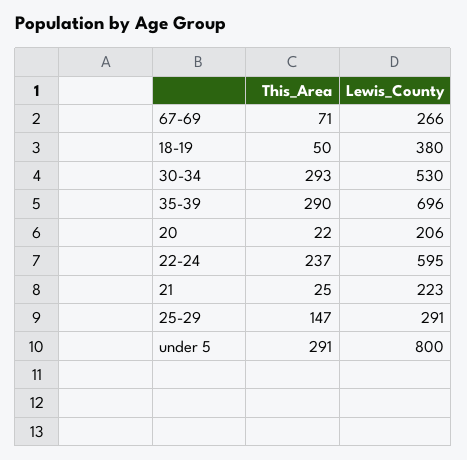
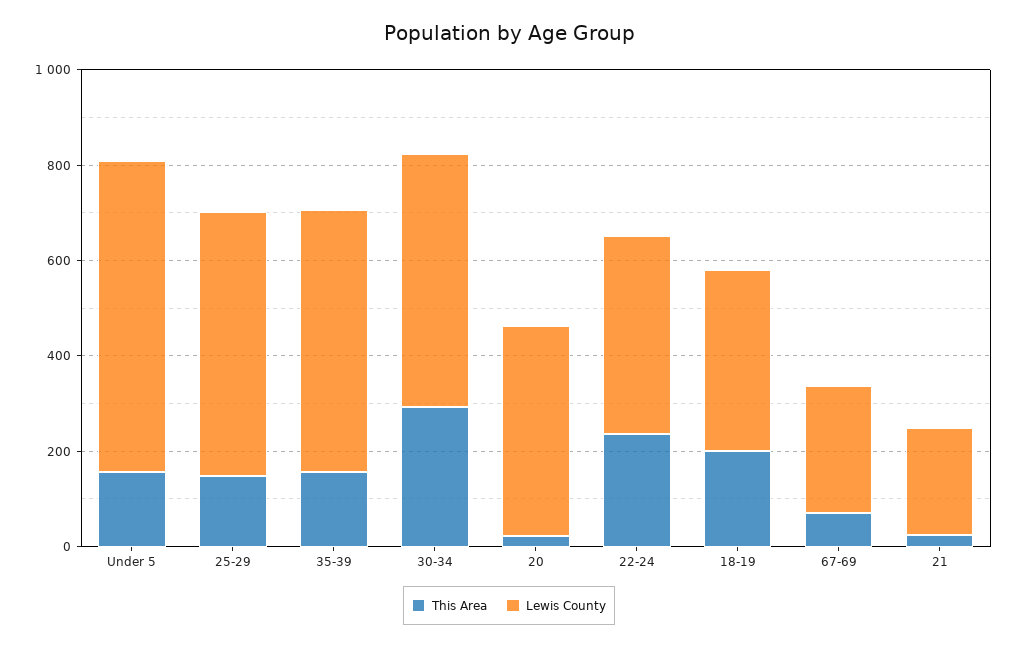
This_Area, 18-19: 50 -> 200
This_Area, 35-39: 290 -> 150
Lewis_County, 35-39: 696 -> 550
Lewis_County, 20: 206 -> 450
Lewis_County, 22-24: 595 -> 400
Lewis_County, 25-29: 291 -> 550
This_Area, under 5: 291 -> 150
Lewis_County, under 5: 800 -> 650

